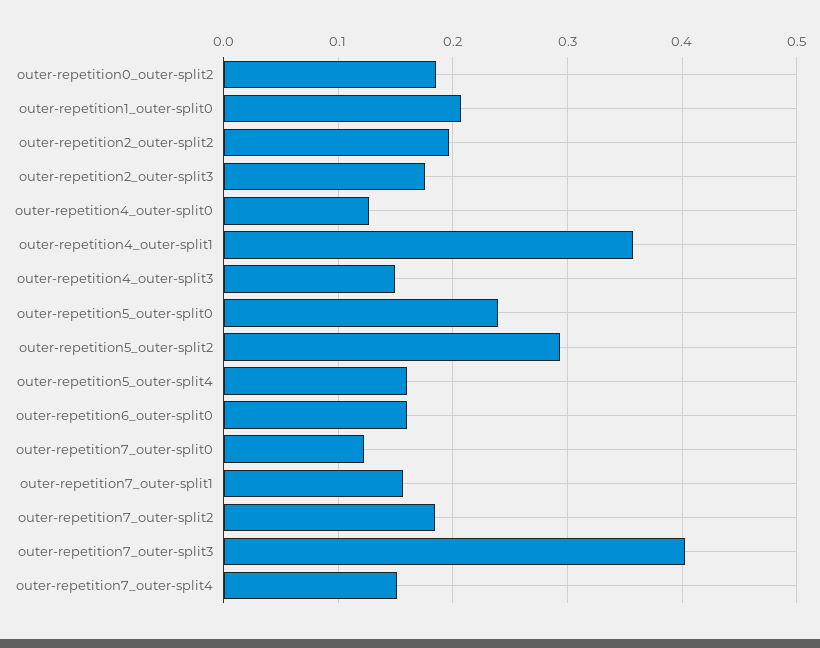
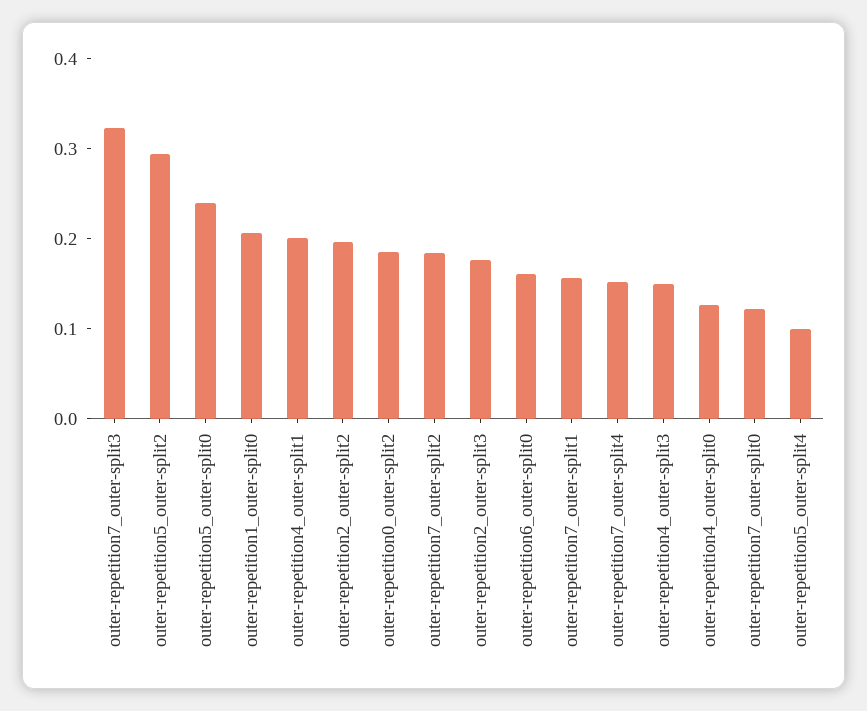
outer-repetition4_outer-split1: 0.36 -> 0.2
outer-repetition5_outer-split4: 0.16 -> 0.1
outer-repetition7_outer-split3: 0.4 -> 0.32

